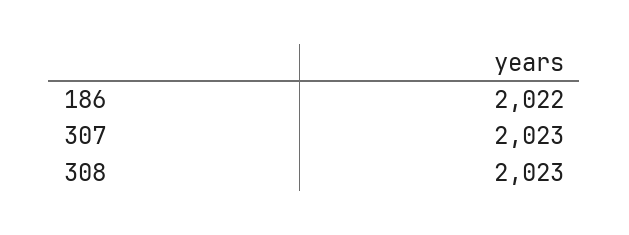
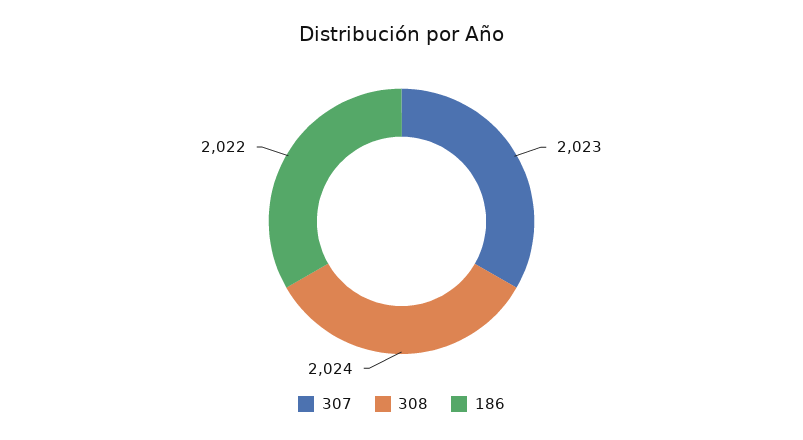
308: 2023 -> 2024

